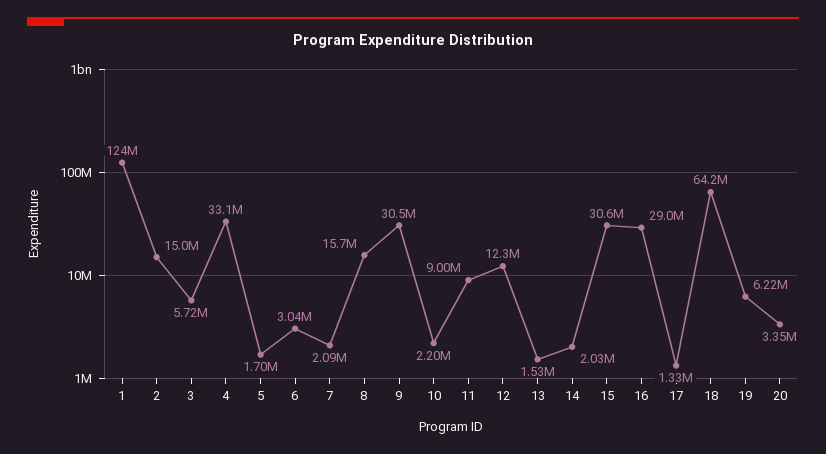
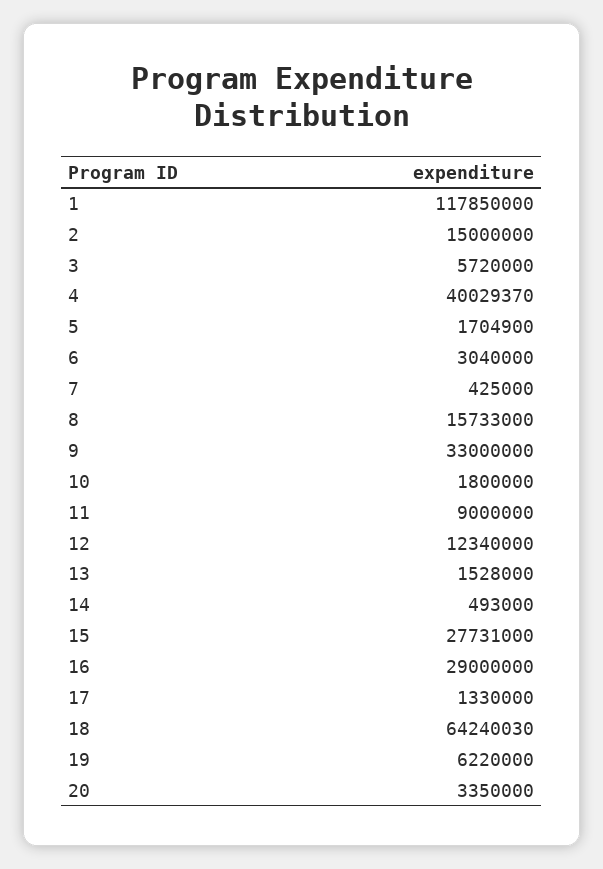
1: 124000000 -> 117850000
4: 33100000 -> 40029370
7: 2090000 -> 425000
9: 30500000 -> 33000000
10: 2200000 -> 1800000
14: 2030000 -> 493000
15: 30600000 -> 27731000

